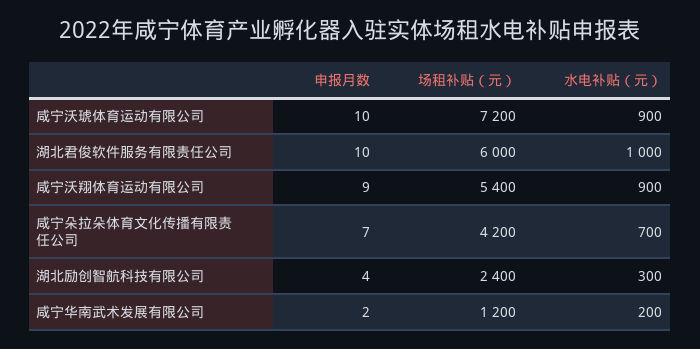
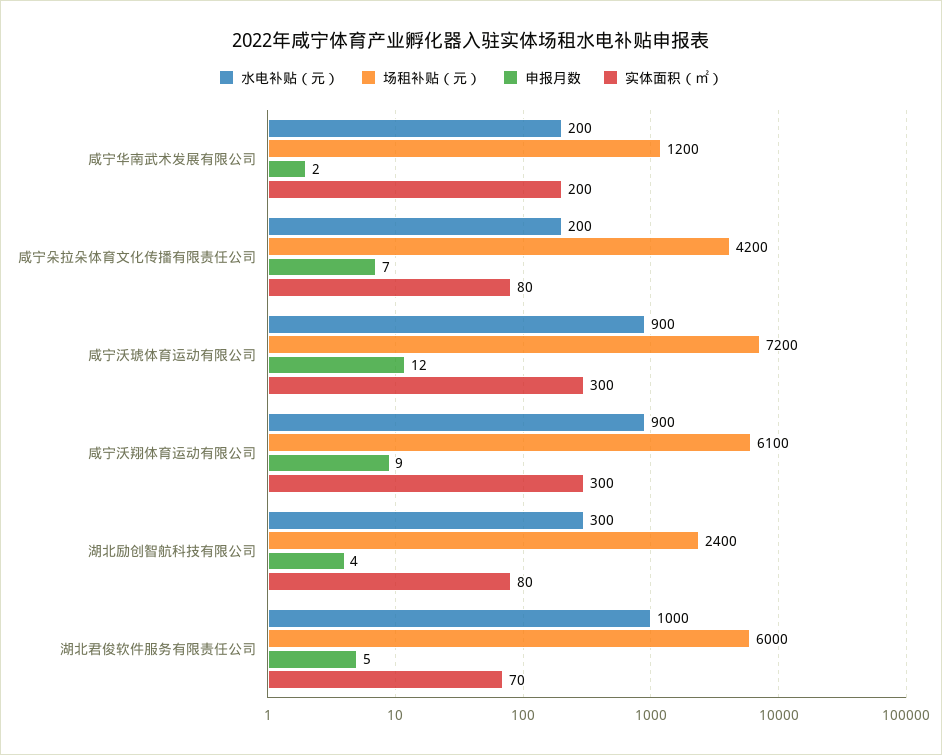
申报月数, 咸宁沃琥体育运动有限公司: 10 -> 12
申报月数, 湖北君俊软件服务有限责任公司: 10 -> 5
场租补贴（元）, 咸宁沃翔体育运动有限公司: 5400 -> 6100
水电补贴（元）, 咸宁朵拉朵体育文化传播有限责任公司: 700 -> 200
实体面积（㎡）, 咸宁华南武术发展有限公司: none -> 200
实体面积（㎡）, 咸宁朵拉朵体育文化传播有限责任公司: none -> 80
实体面积（㎡）, 咸宁沃琥体育运动有限公司: none -> 300
实体面积（㎡）, 咸宁沃翔体育运动有限公司: none -> 300
实体面积（㎡）, 湖北励创智航科技有限公司: none -> 80
实体面积（㎡）, 湖北君俊软件服务有限责任公司: none -> 70

